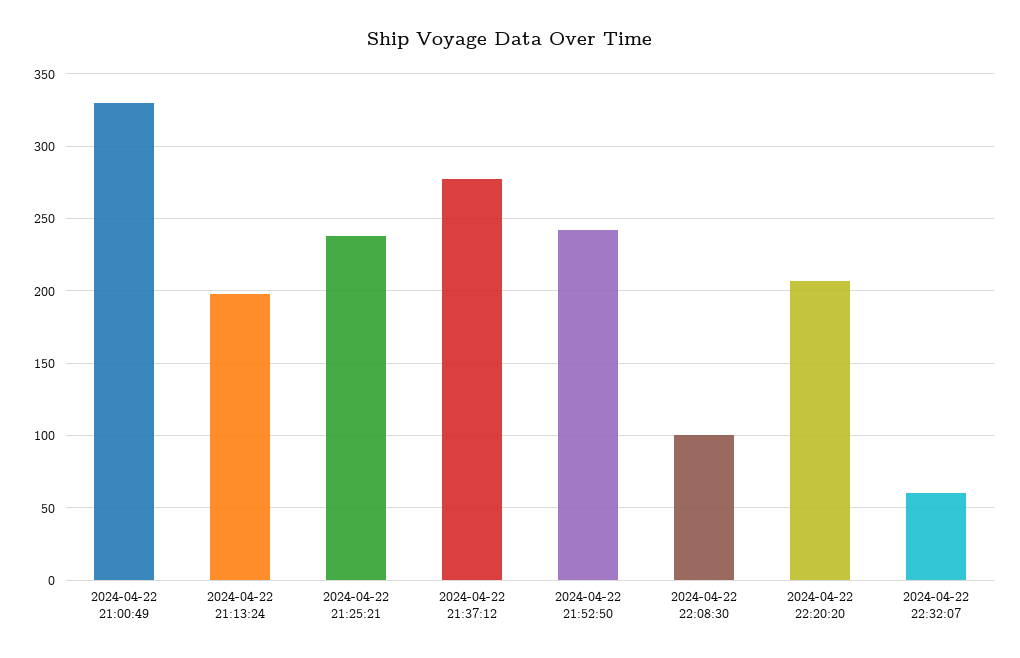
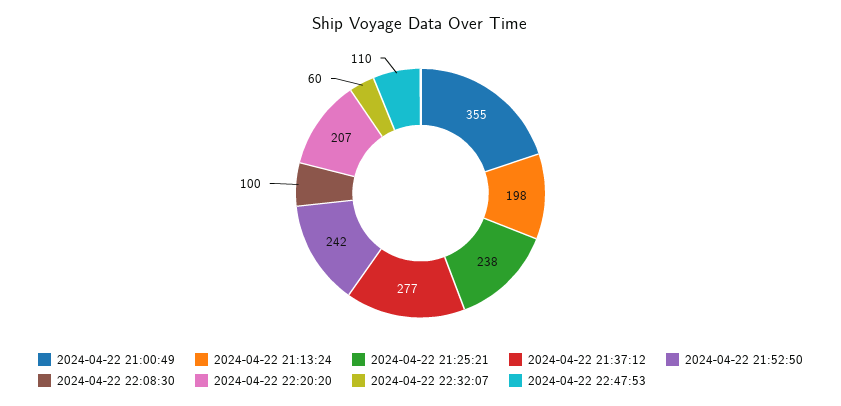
2024-04-22 21:00:49: 330 -> 355
2024-04-22 22:47:53: none -> 110

